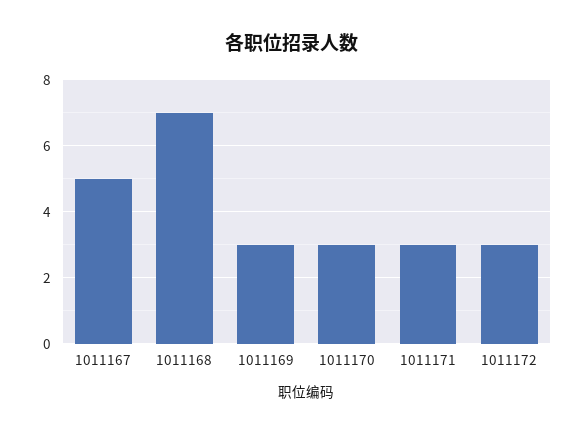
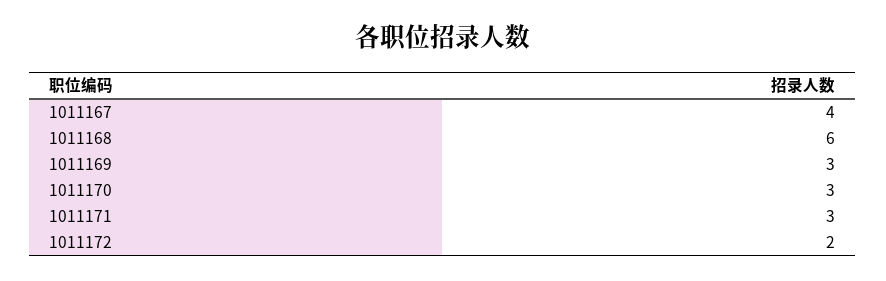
1011167: 5 -> 4
1011168: 7 -> 6
1011172: 3 -> 2

